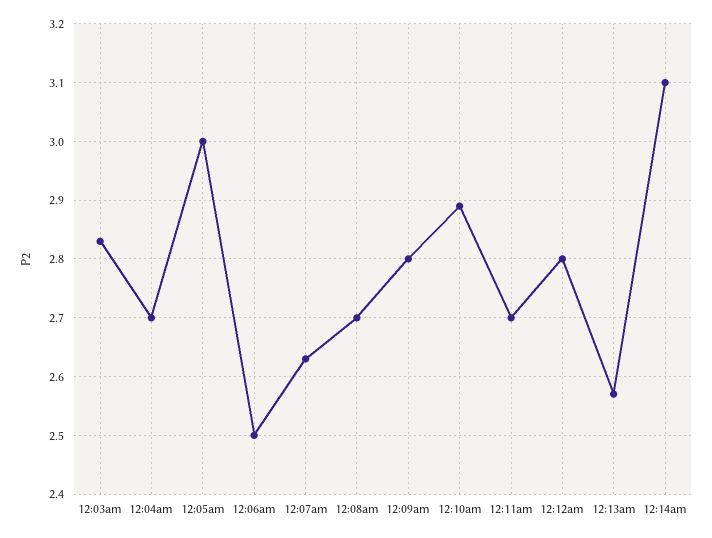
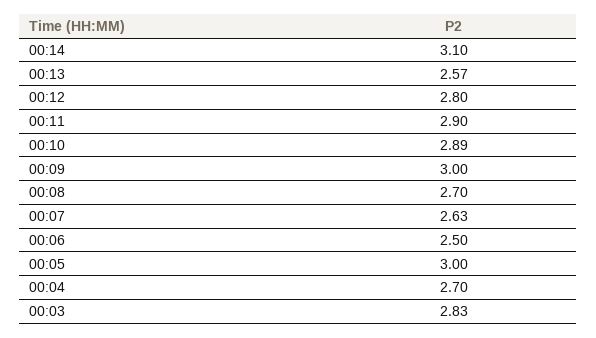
12:09am: 2.8 -> 3
12:11am: 2.7 -> 2.9

